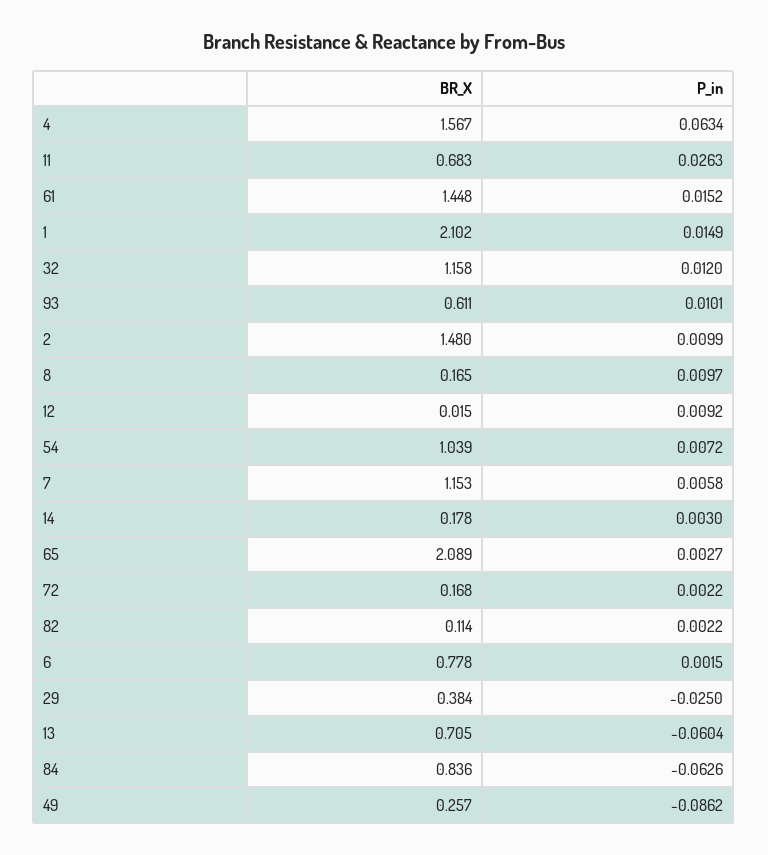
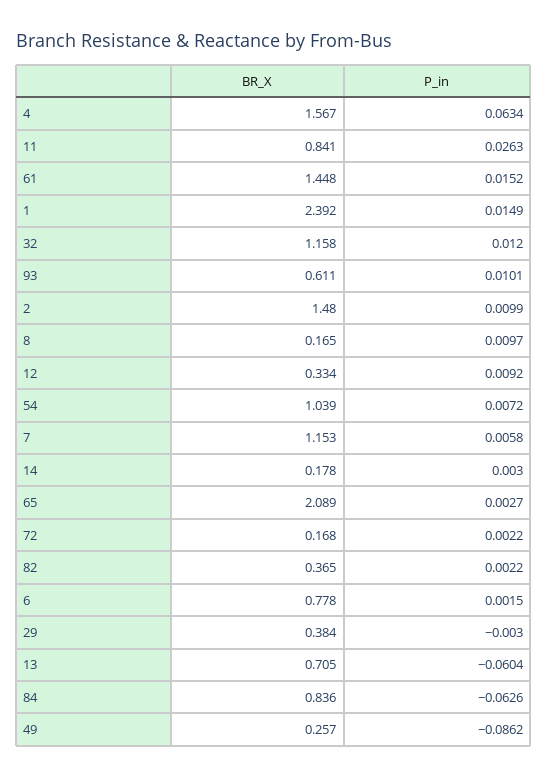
BR_X, 11: 0.683 -> 0.841
BR_X, 1: 2.102 -> 2.392
BR_X, 12: 0.015 -> 0.334
BR_X, 82: 0.114 -> 0.365
P_in, 29: -0.025 -> -0.003

